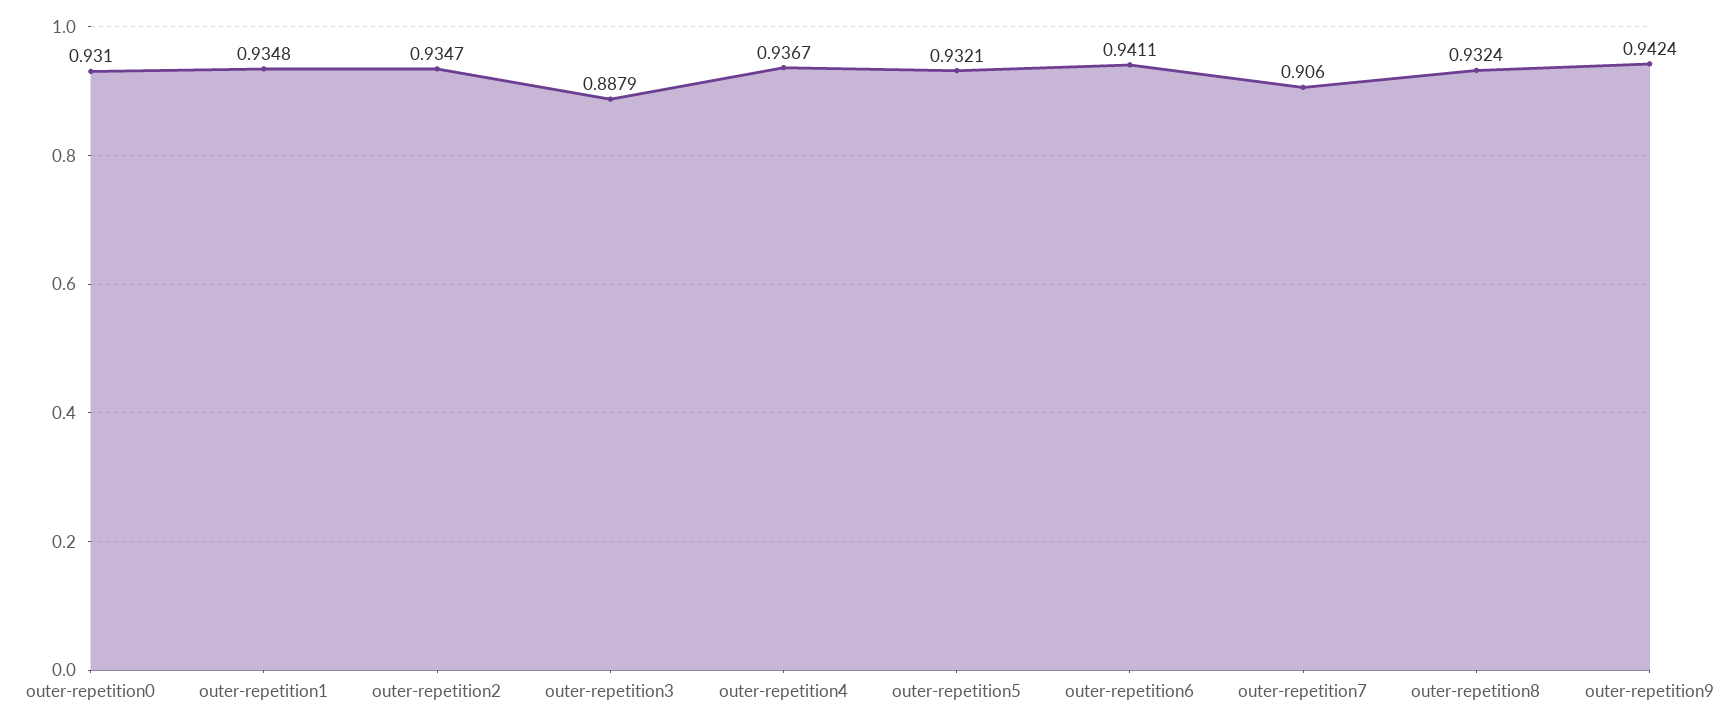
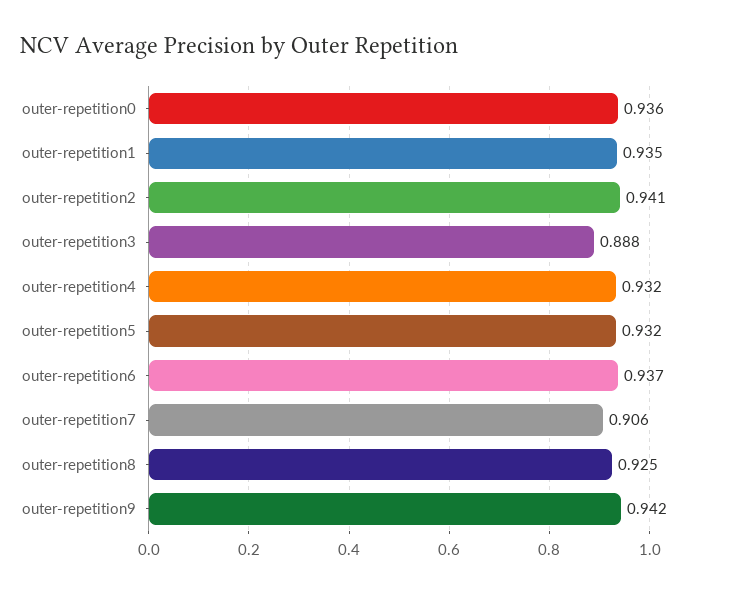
outer-repetition0: 0.931 -> 0.936
outer-repetition2: 0.9347 -> 0.941
outer-repetition4: 0.9367 -> 0.932
outer-repetition6: 0.9411 -> 0.937
outer-repetition8: 0.9324 -> 0.925

